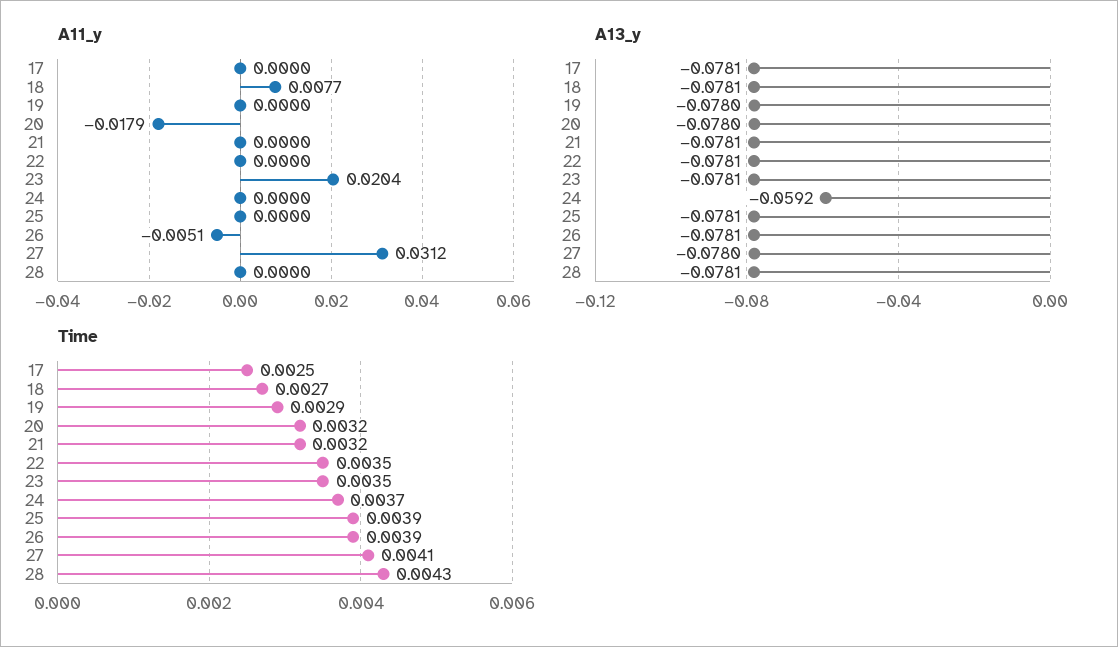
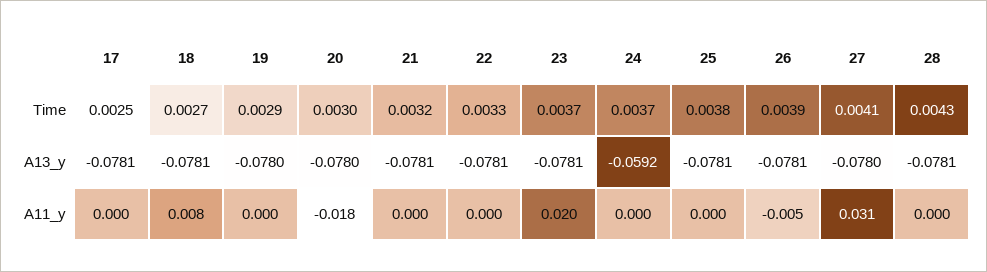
Time, 20: 0.0032 -> 0.003
Time, 22: 0.0035 -> 0.0033
Time, 23: 0.0035 -> 0.0037
Time, 25: 0.0039 -> 0.0038

